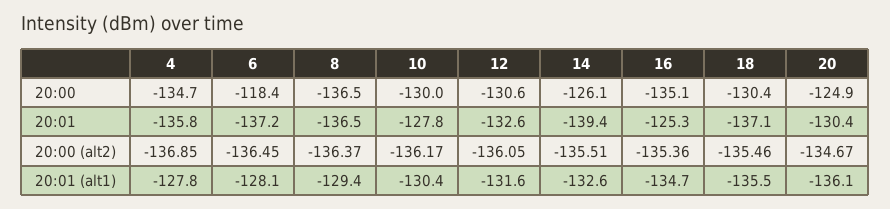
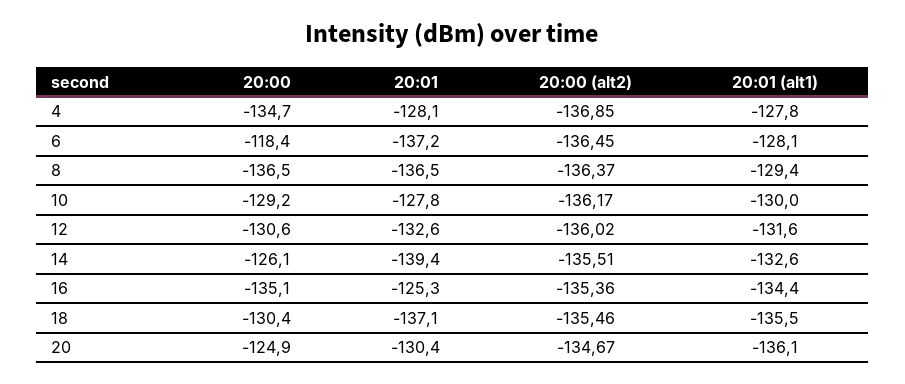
10, 20:00: -130 -> -129.2
4, 20:01: -135.8 -> -128.1
12, 20:00 (alt2): -136.05 -> -136.02
10, 20:01 (alt1): -130.4 -> -130
16, 20:01 (alt1): -134.7 -> -134.4

